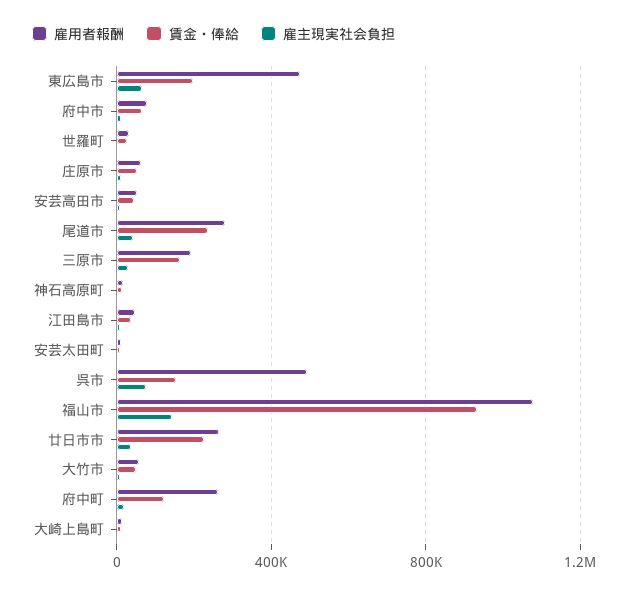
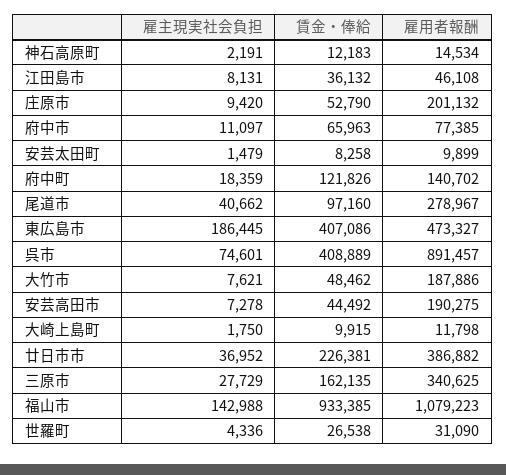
賃金・俸給, 東広島市: 200000 -> 407086
雇主現実社会負担, 東広島市: 50000 -> 186445
雇用者報酬, 庄原市: 50000 -> 201132
雇用者報酬, 安芸高田市: 50000 -> 190275
賃金・俸給, 尾道市: 250000 -> 97160
雇用者報酬, 三原市: 200000 -> 340625
雇用者報酬, 呉市: 500000 -> 891457
賃金・俸給, 呉市: 150000 -> 408889
雇用者報酬, 廿日市市: 250000 -> 386882
雇用者報酬, 大竹市: 50000 -> 187886
雇用者報酬, 府中町: 250000 -> 140702

